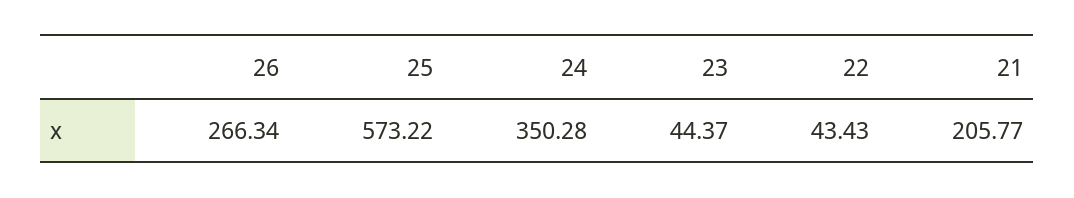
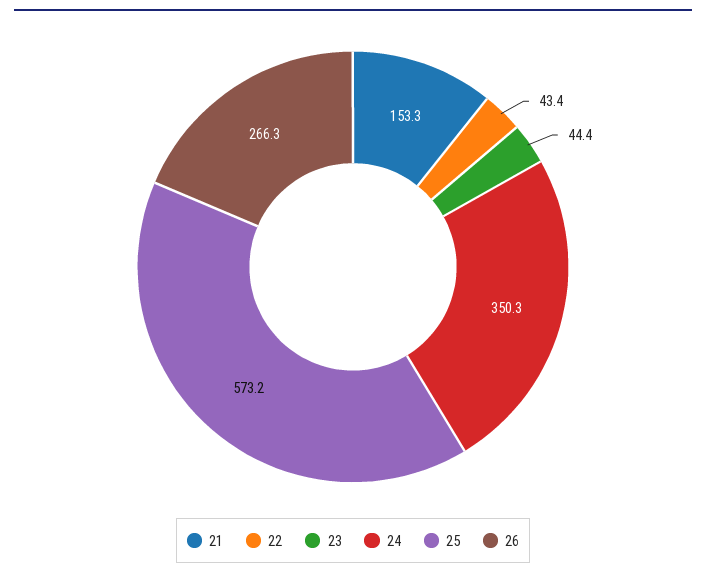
21: 205.77 -> 153.3

